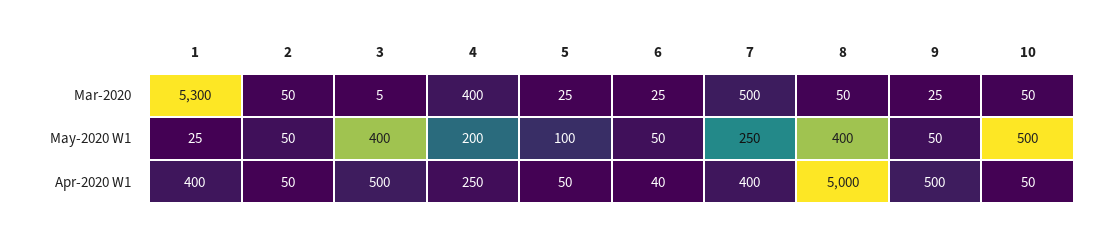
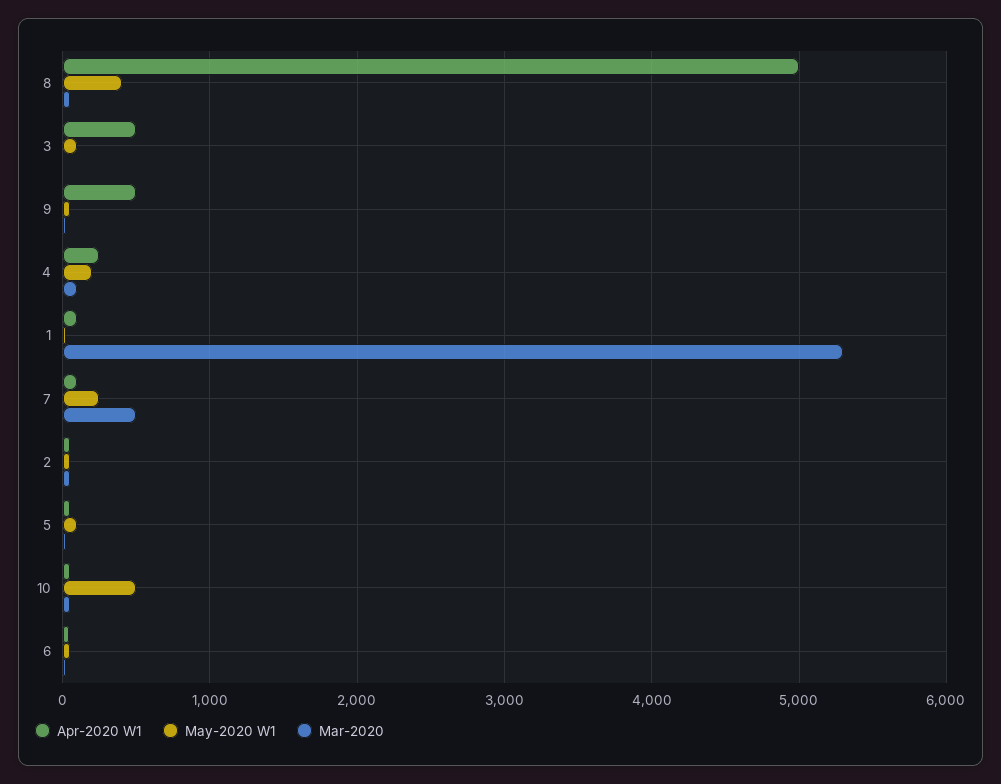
Mar-2020, 4: 400 -> 100
May-2020 W1, 3: 400 -> 100
Apr-2020 W1, 1: 400 -> 100
Apr-2020 W1, 7: 400 -> 100

